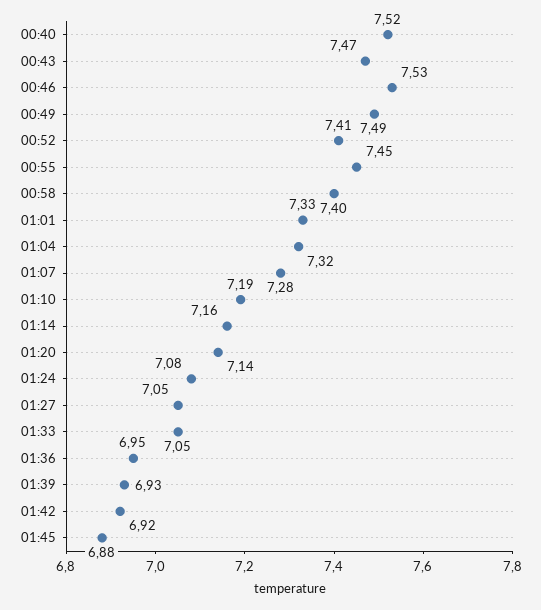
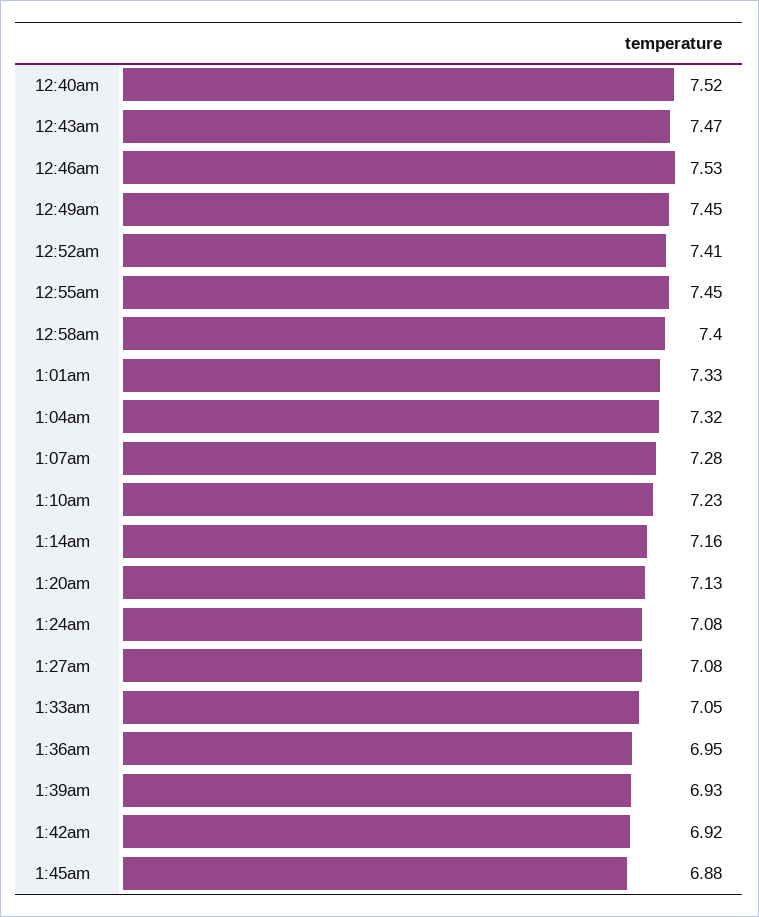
00:49: 7.49 -> 7.45
01:10: 7.19 -> 7.23
01:20: 7.14 -> 7.13
01:27: 7.05 -> 7.08

